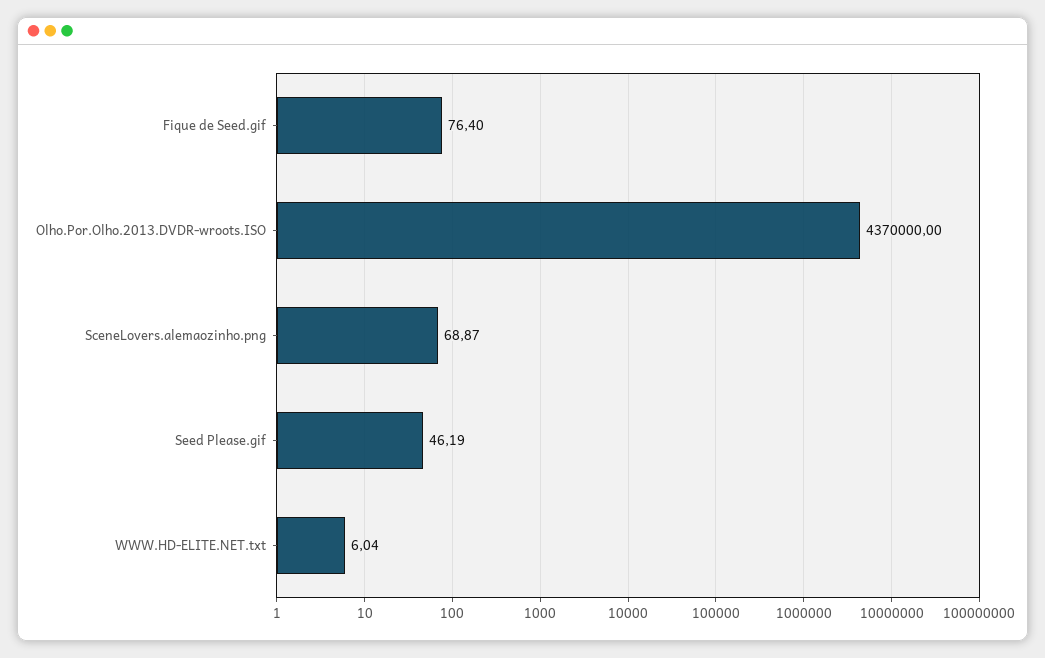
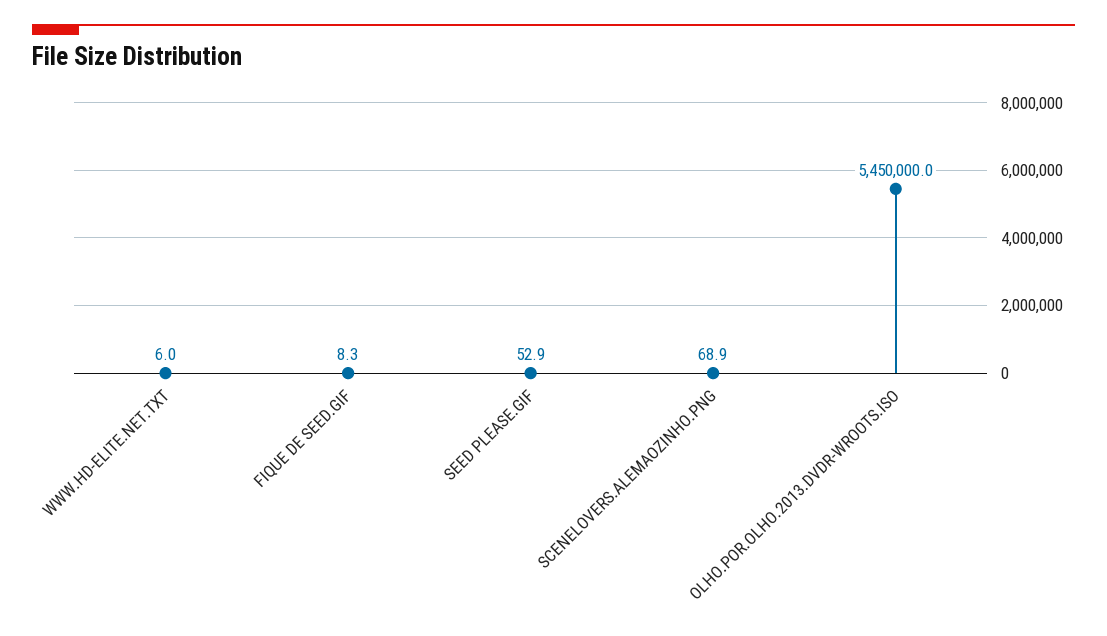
Fique de Seed.gif: 76.4 -> 8.3
Olho.Por.Olho.2013.DVDR-wroots.ISO: 4370000 -> 5450000
Seed Please.gif: 46.19 -> 52.9

